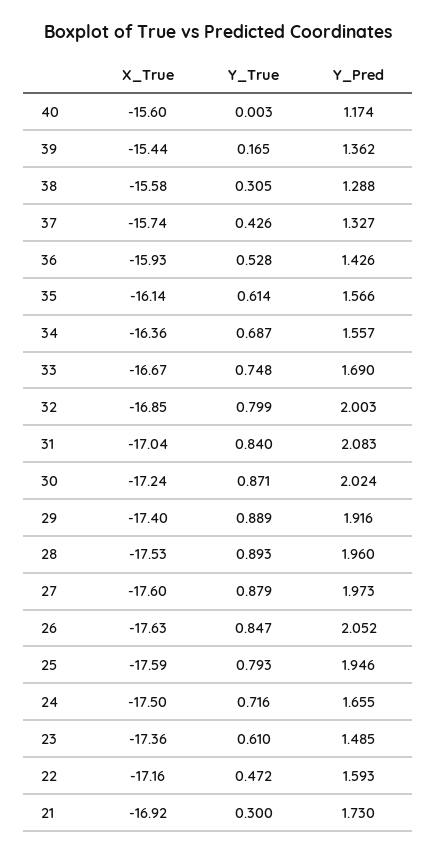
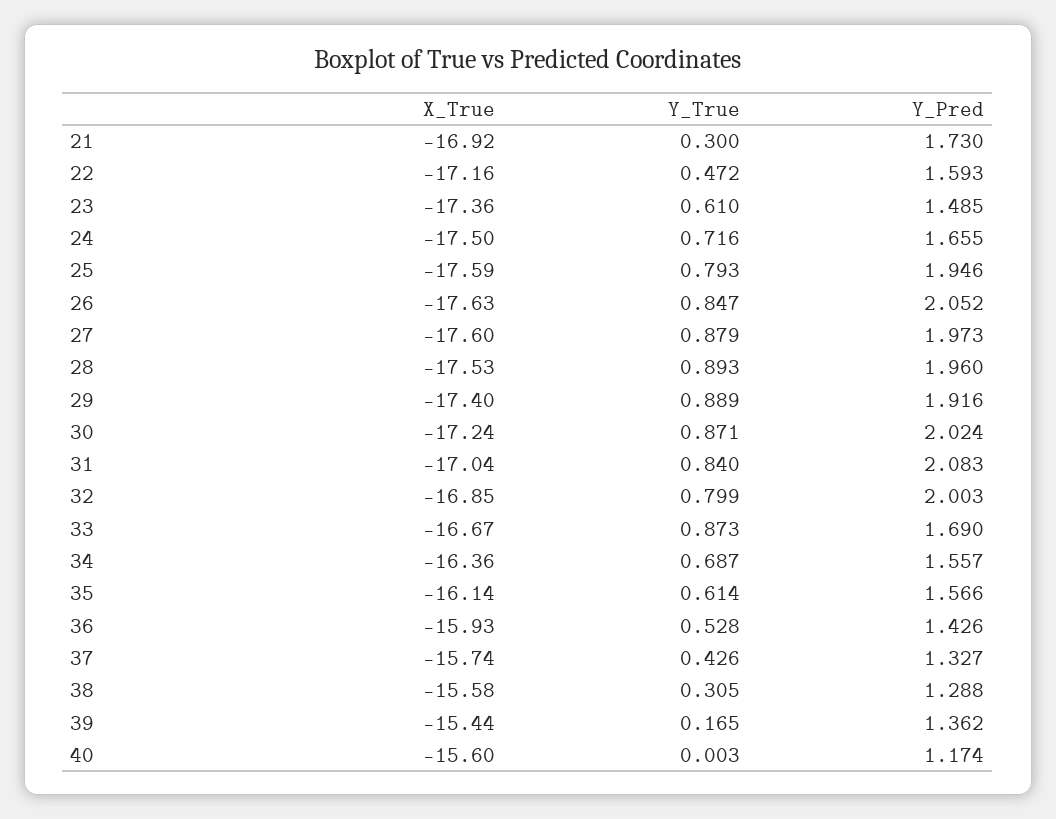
Y_True, 33: 0.748 -> 0.873

